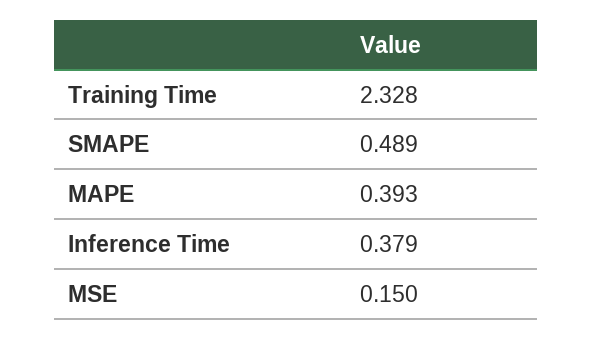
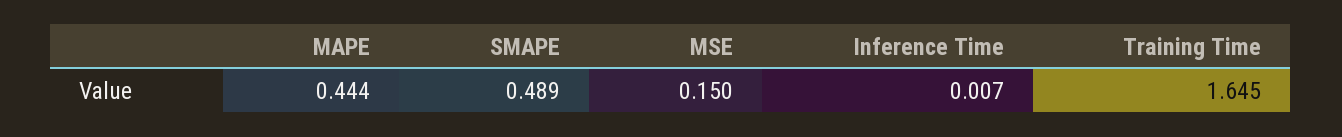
Training Time: 2.328 -> 1.645
MAPE: 0.393 -> 0.444
Inference Time: 0.379 -> 0.007

